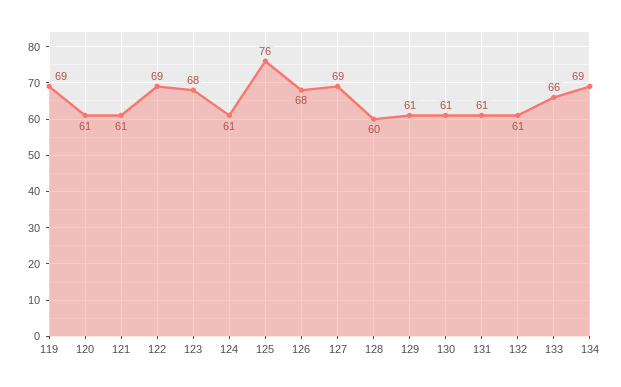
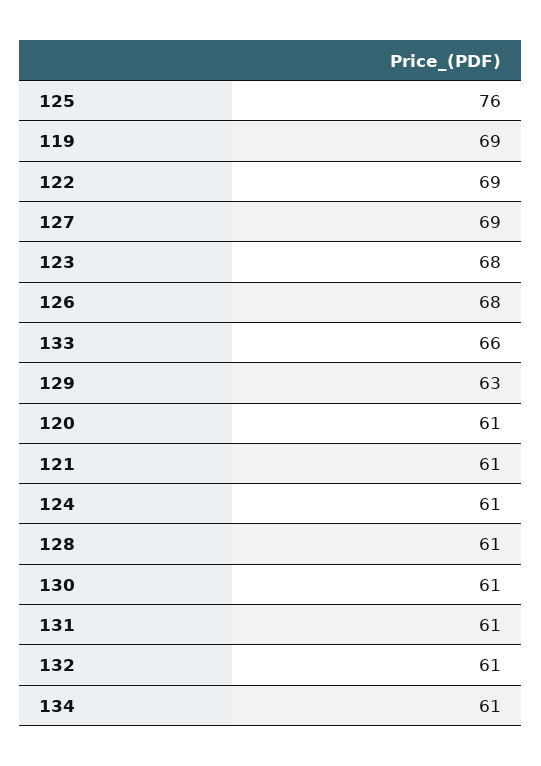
128: 60 -> 61
129: 61 -> 63
134: 69 -> 61

